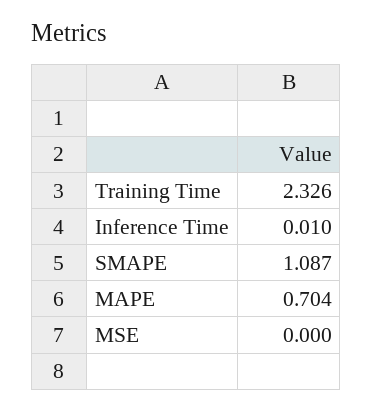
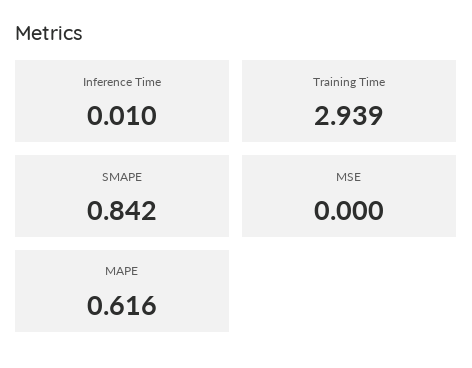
Training Time: 2.326 -> 2.939
SMAPE: 1.087 -> 0.842
MAPE: 0.704 -> 0.616

